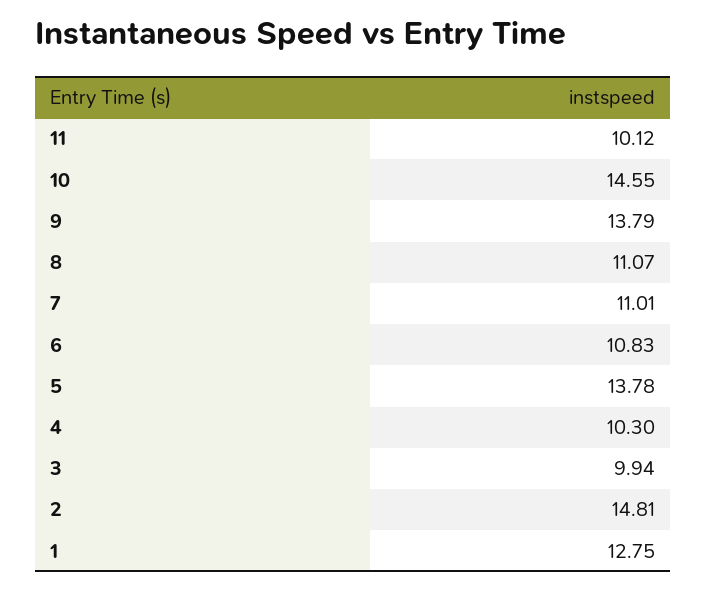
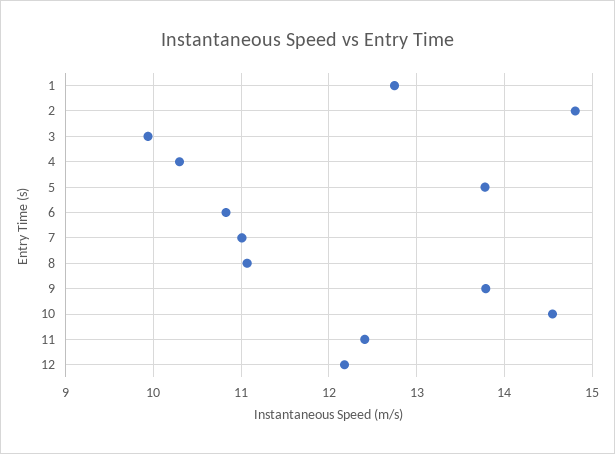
11: 10.12 -> 12.4
12: none -> 12.2

